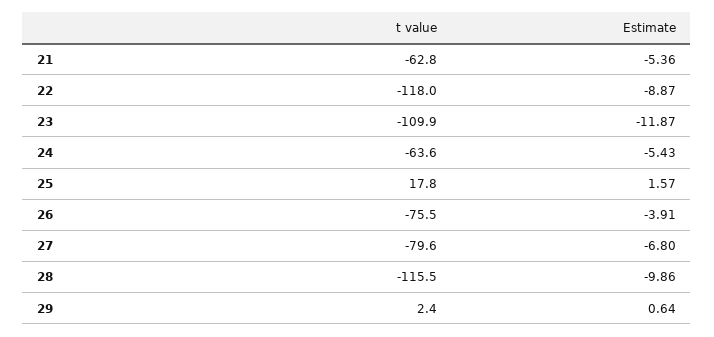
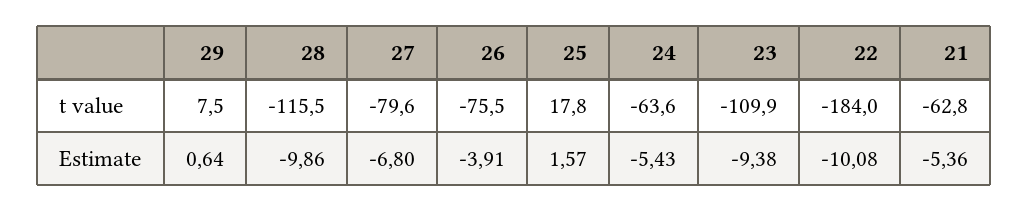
t value, 22: -118 -> -184
Estimate, 22: -8.87 -> -10.08
Estimate, 23: -11.87 -> -9.38
t value, 29: 2.4 -> 7.5

